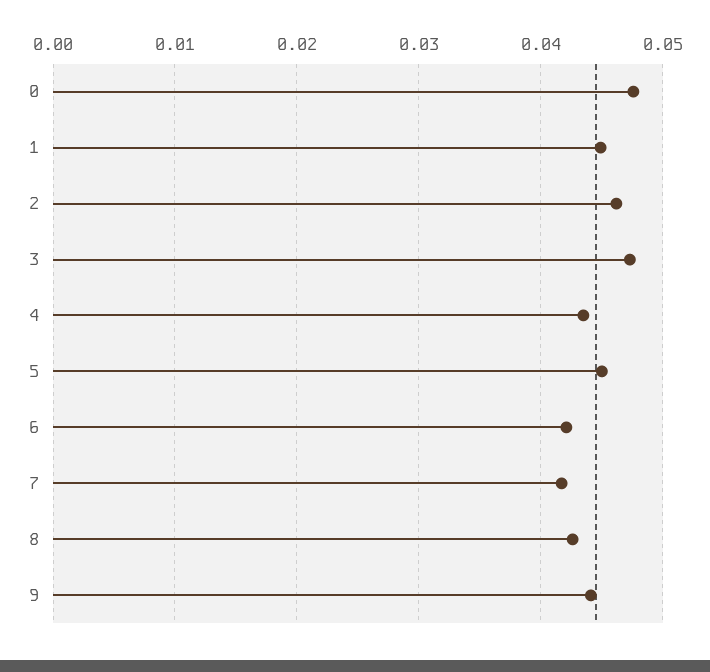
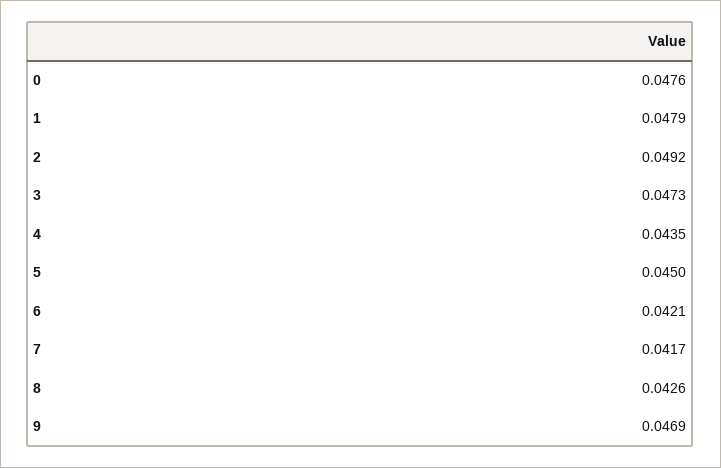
1: 0.045 -> 0.0479
2: 0.046 -> 0.0492
9: 0.044 -> 0.0469

